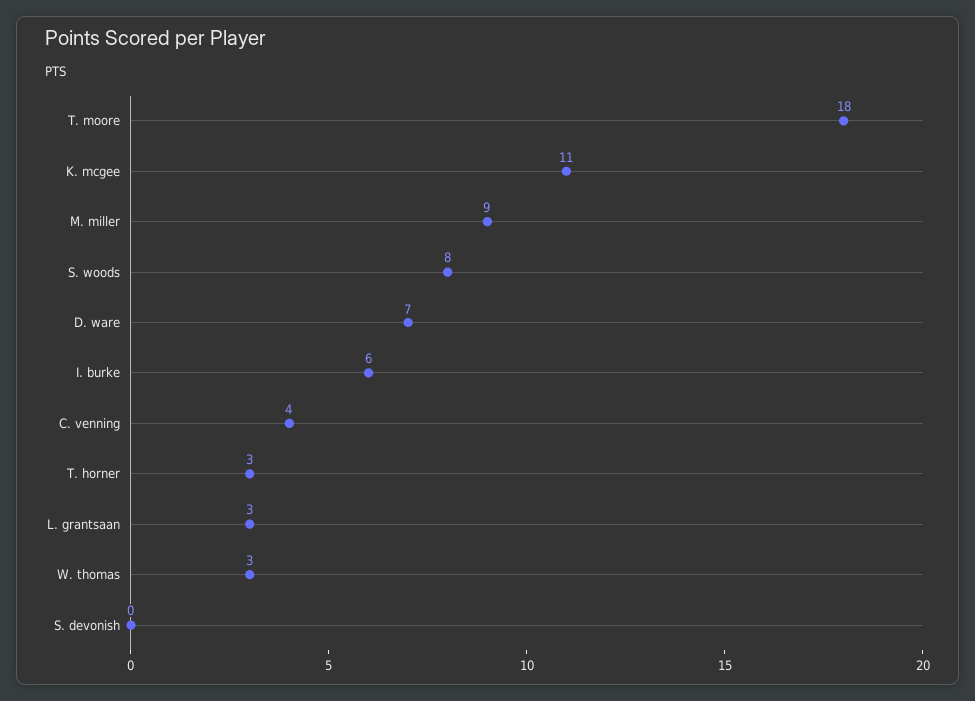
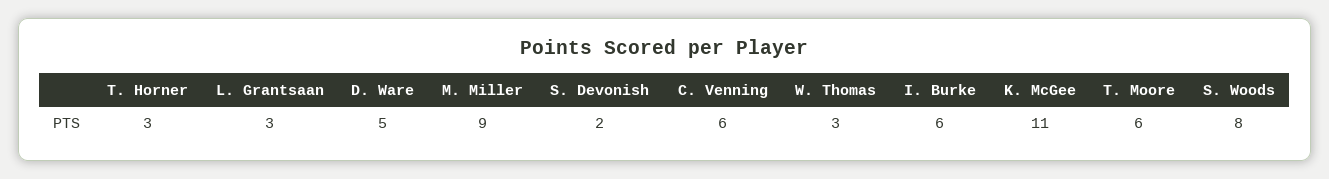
T. moore: 18 -> 6
D. ware: 7 -> 5
C. venning: 4 -> 6
S. devonish: 0 -> 2

